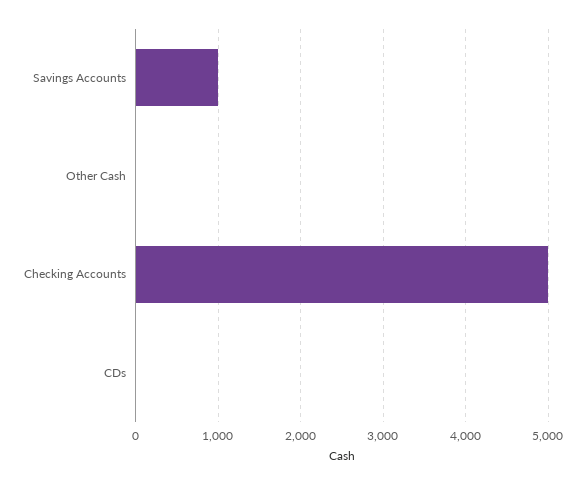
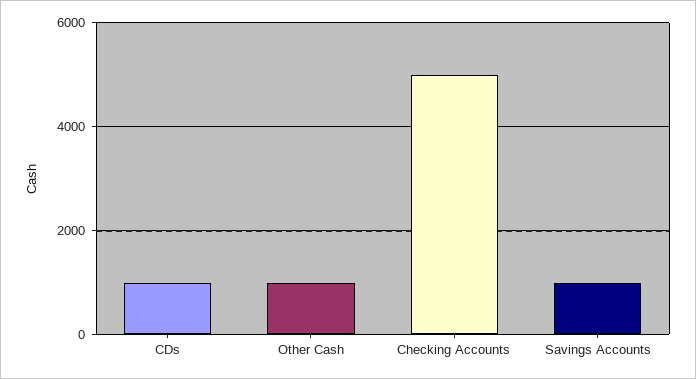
Other Cash: 0 -> 1000
CDs: 0 -> 1000

